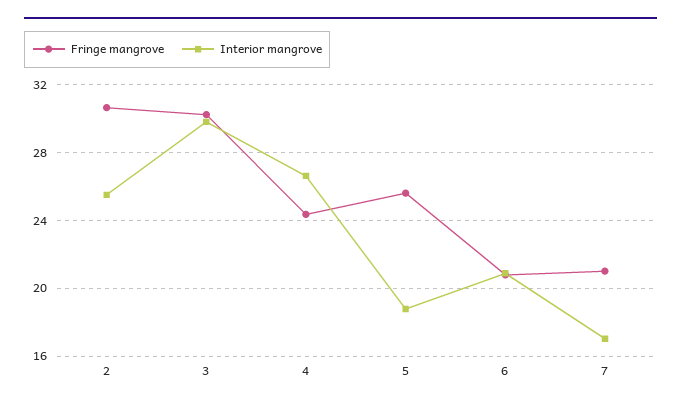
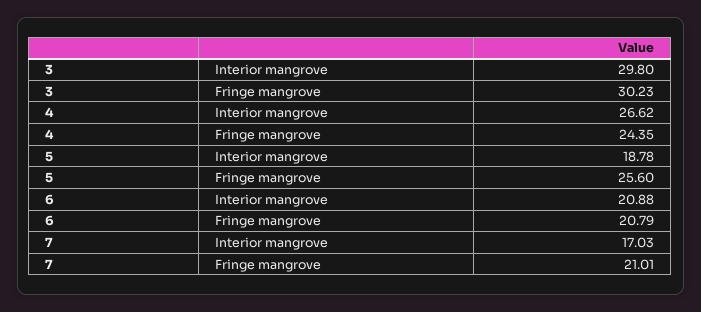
Fringe mangrove, 2: 30.5 -> none
Interior mangrove, 2: 25.5 -> none

